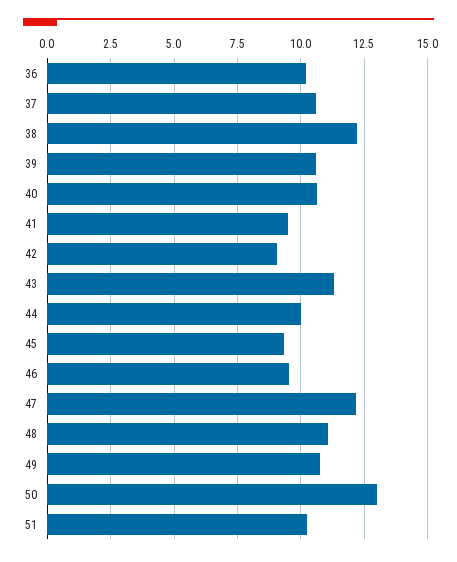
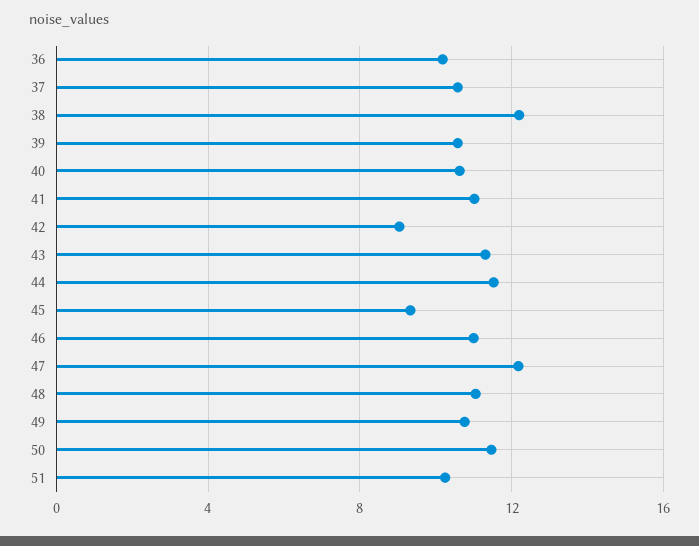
41: 9.5 -> 11
44: 10 -> 11.5
46: 9.5 -> 11
50: 13 -> 11.5

